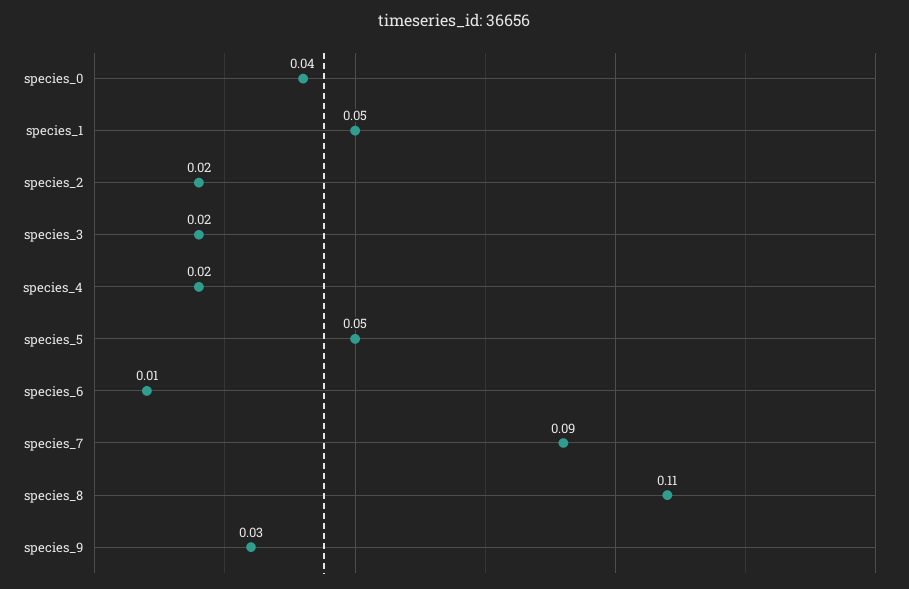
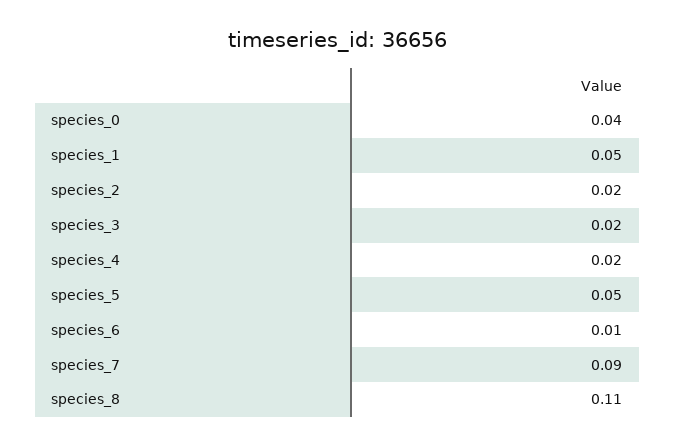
species_9: 0.03 -> none

